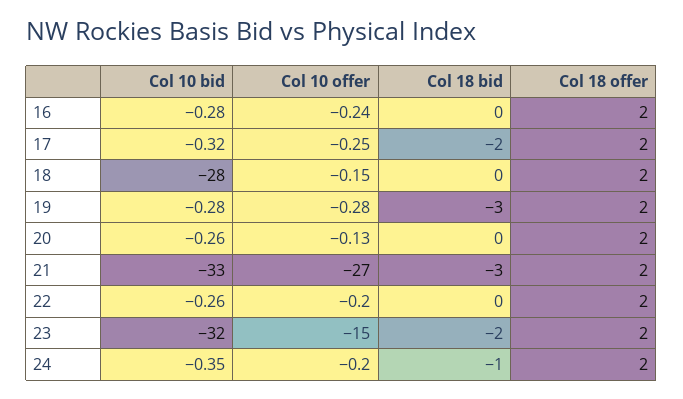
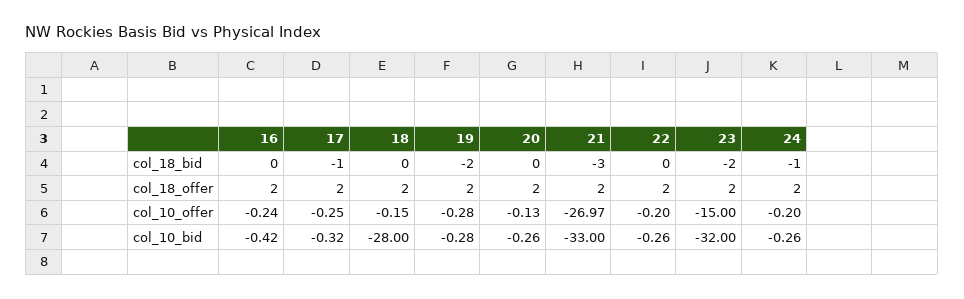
Col 10 bid, 16: -0.28 -> -0.42
Col 18 bid, 17: -2 -> -1
Col 18 bid, 19: -3 -> -2
Col 10 offer, 21: -27 -> -26.97
Col 10 bid, 24: -0.35 -> -0.26

